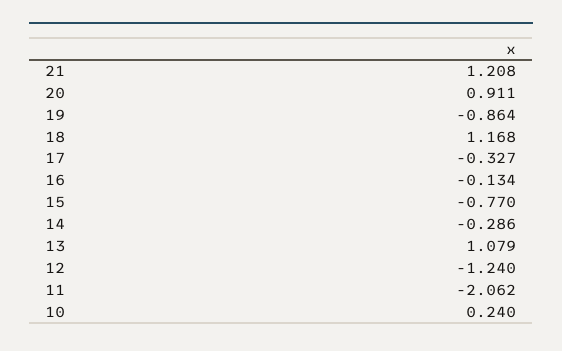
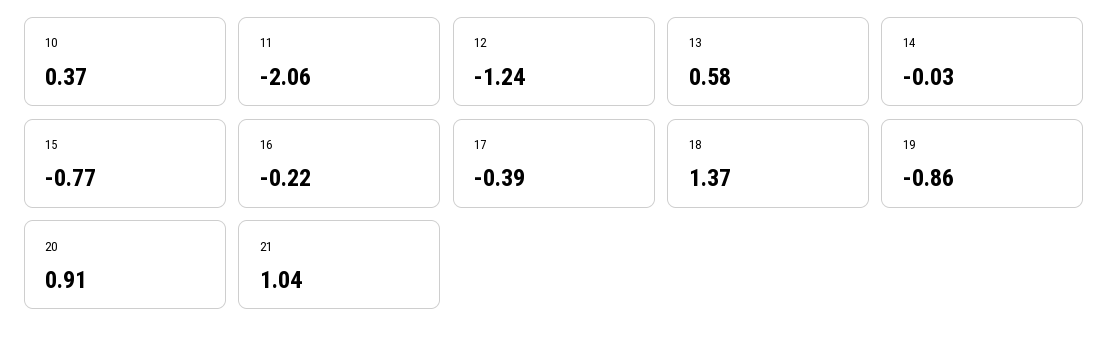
21: 1.208 -> 1.04
18: 1.168 -> 1.37
17: -0.327 -> -0.39
16: -0.134 -> -0.22
14: -0.286 -> -0.03
13: 1.079 -> 0.58
10: 0.24 -> 0.37

